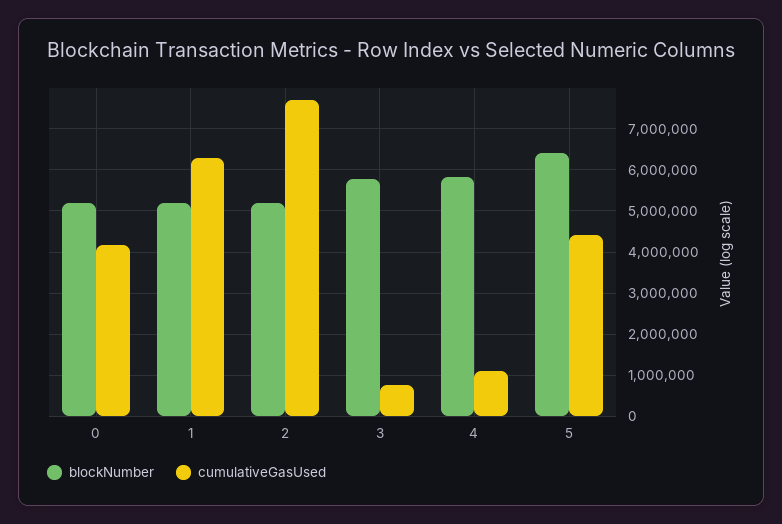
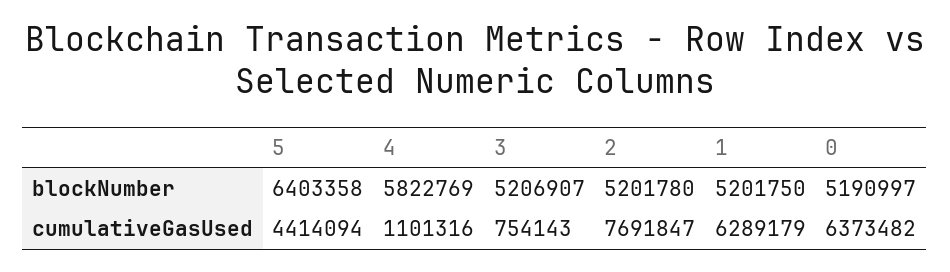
cumulativeGasUsed, 0: 4200000 -> 6373482
blockNumber, 3: 5800000 -> 5206907

